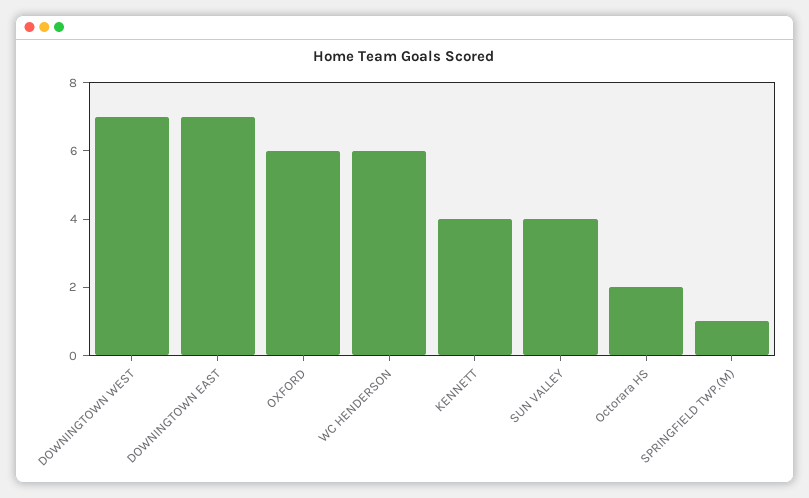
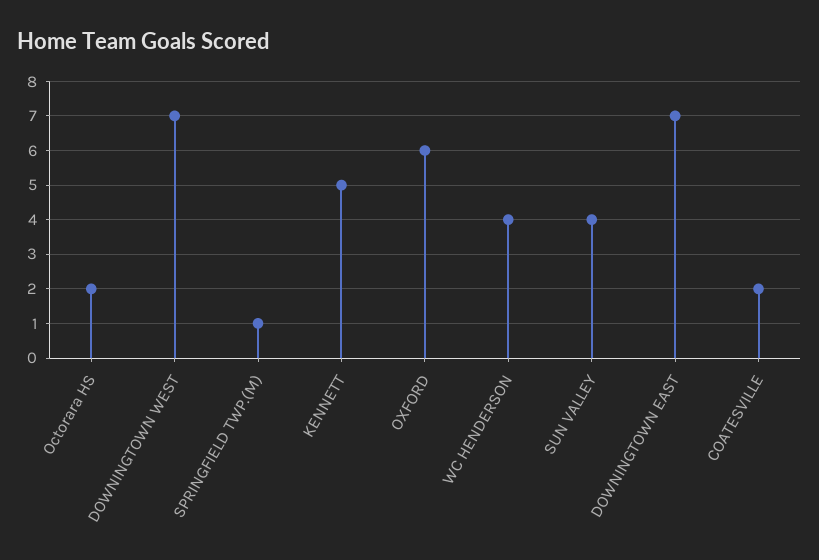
WC HENDERSON: 6 -> 4
KENNETT: 4 -> 5
COATESVILLE: none -> 2

